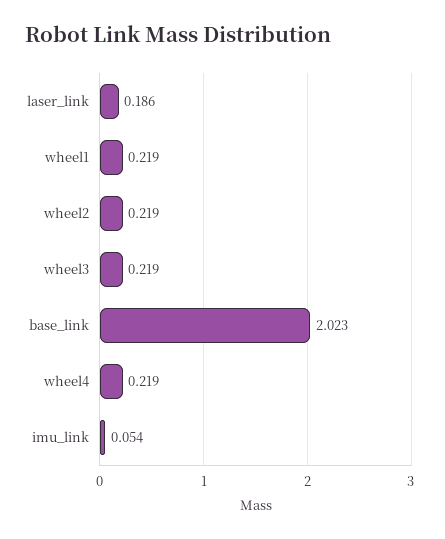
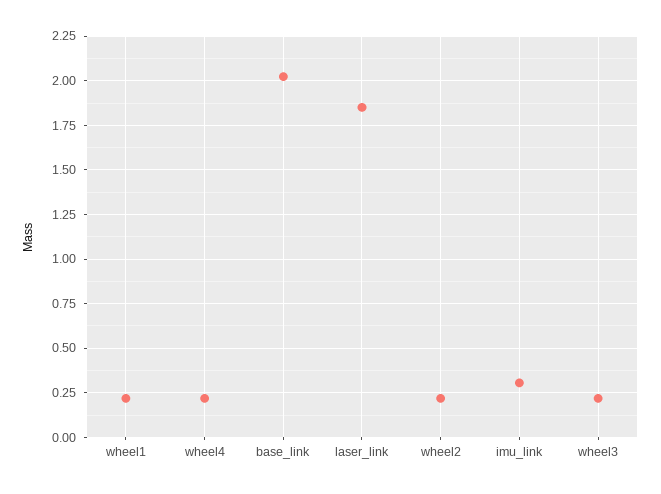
laser_link: 0.186 -> 1.85
imu_link: 0.054 -> 0.3

